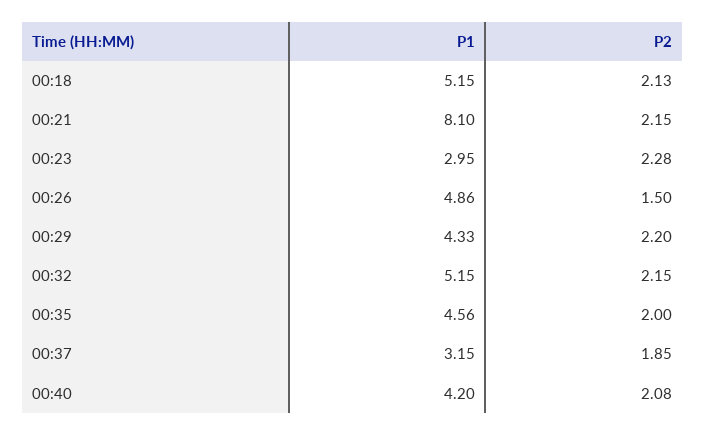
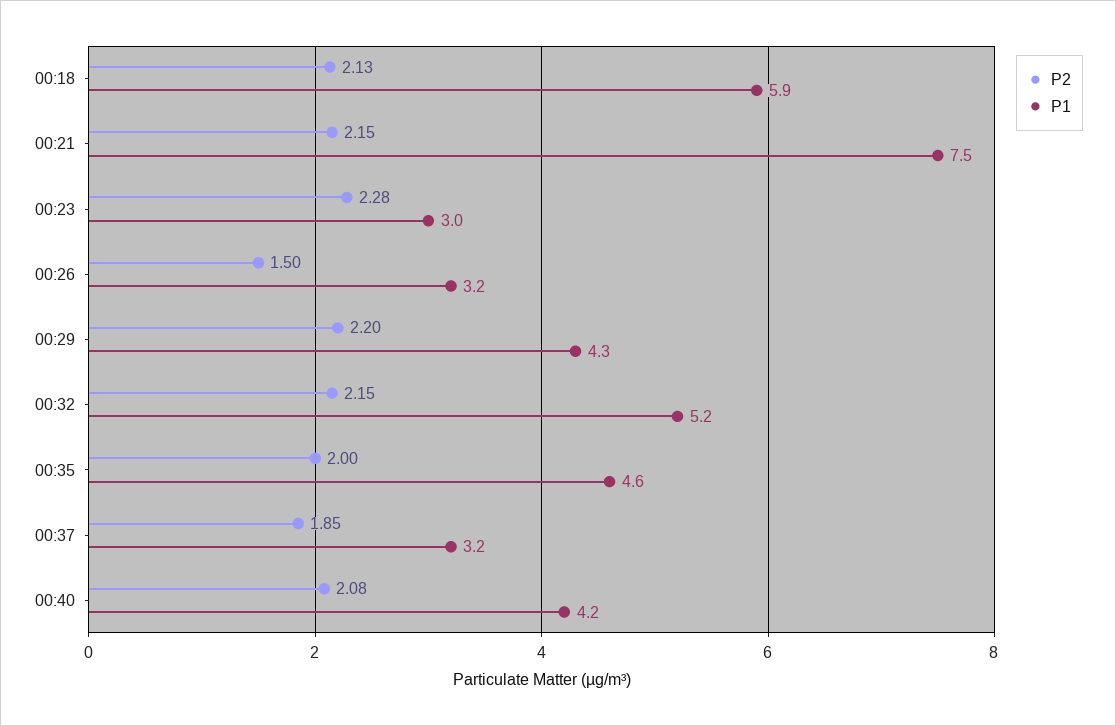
P1, 00:18: 5.15 -> 5.9
P1, 00:21: 8.1 -> 7.5
P1, 00:26: 4.86 -> 3.2

